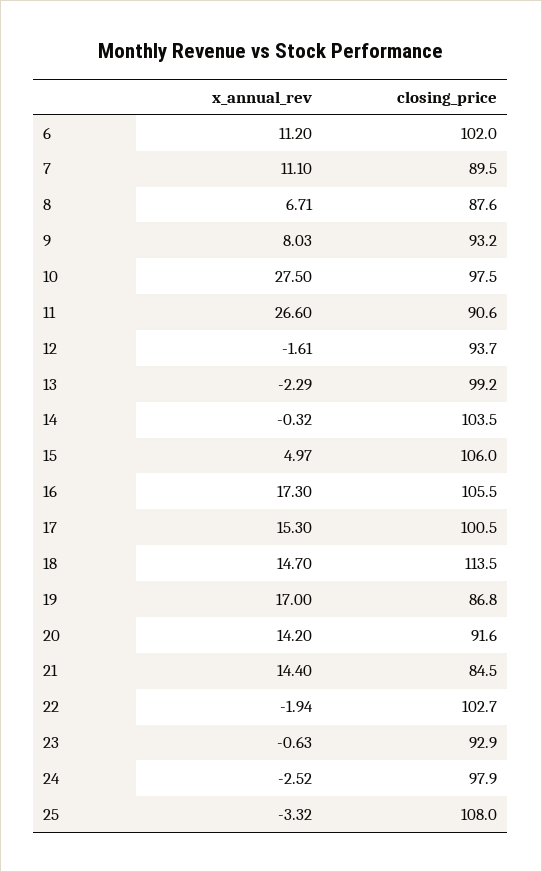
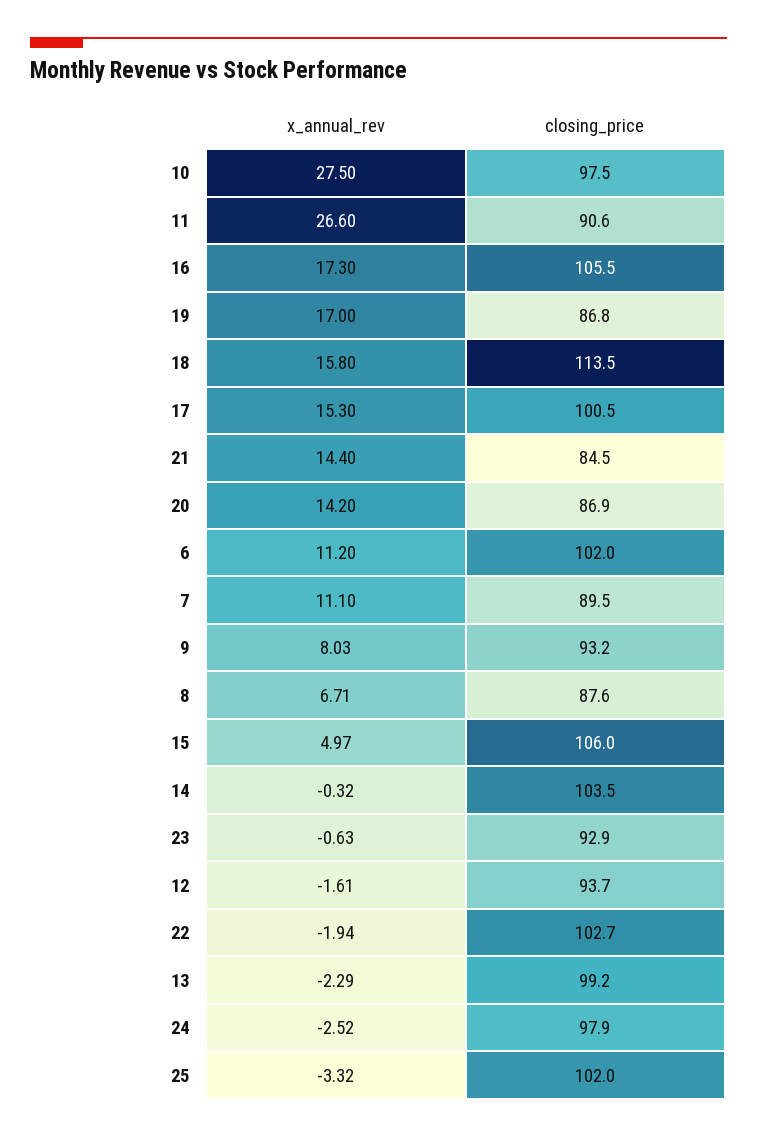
x_annual_rev, 18: 14.7 -> 15.8
closing_price, 20: 91.6 -> 86.9
closing_price, 25: 108 -> 102

